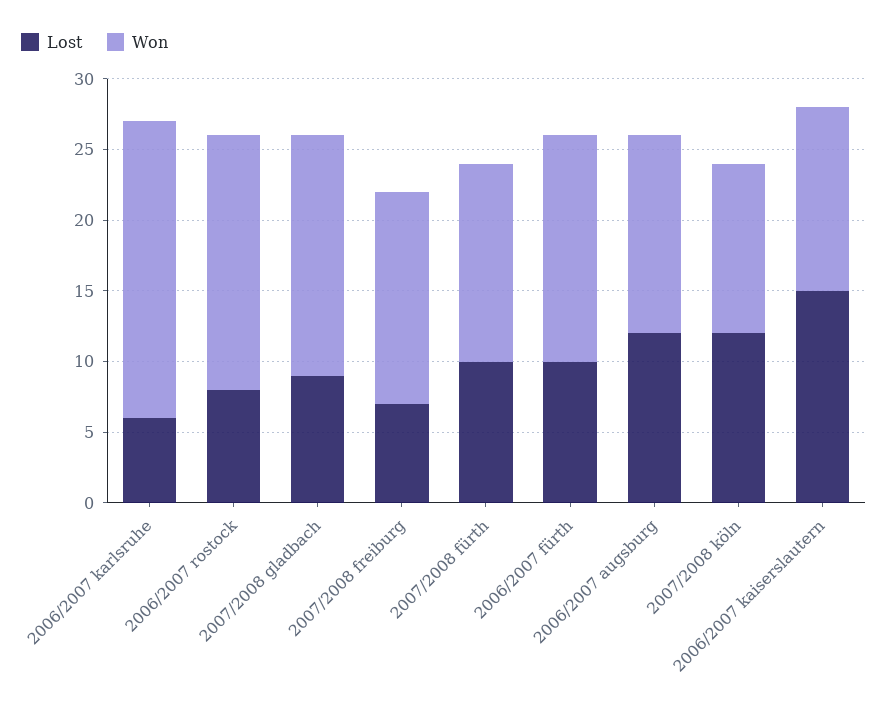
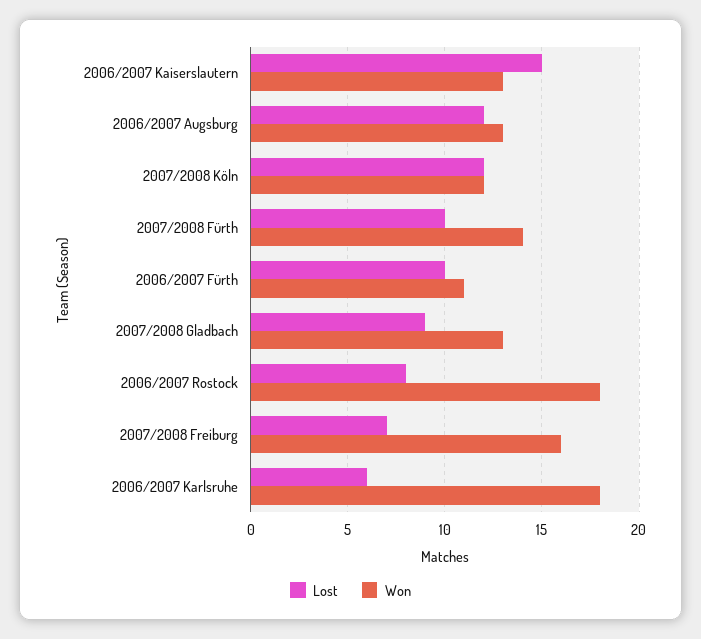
Won, 2006/2007 karlsruhe: 21 -> 18
Won, 2007/2008 gladbach: 17 -> 13
Won, 2007/2008 freiburg: 15 -> 16
Won, 2006/2007 fürth: 16 -> 11
Won, 2006/2007 augsburg: 14 -> 13

